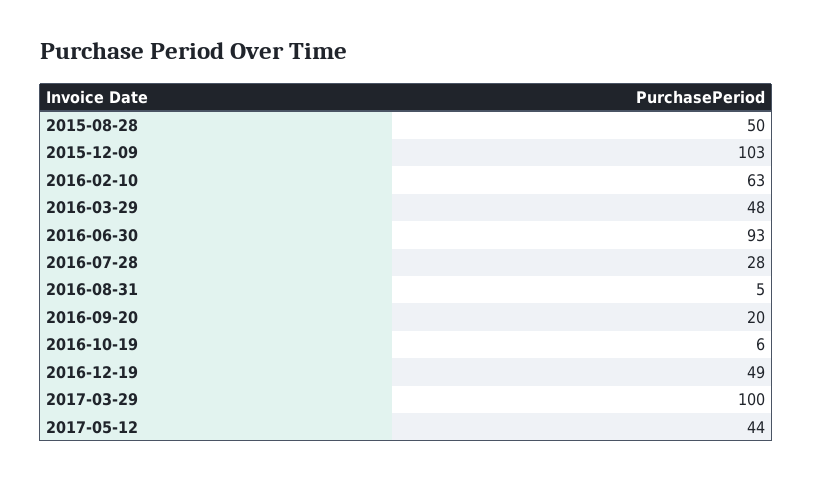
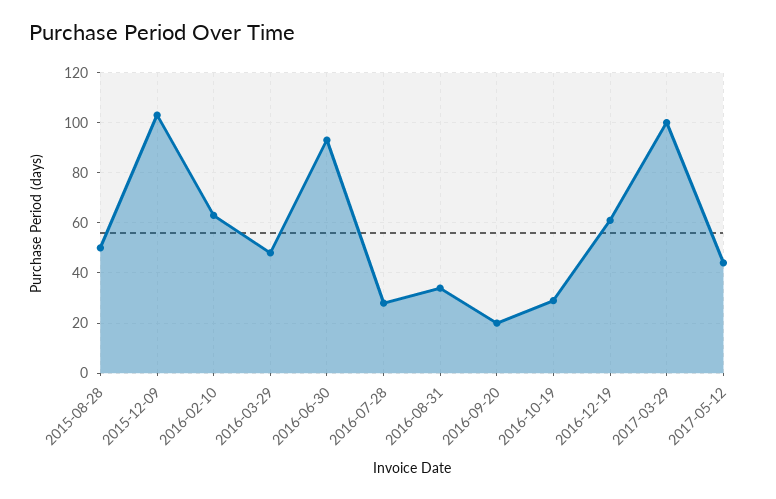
2016-08-31: 5 -> 35
2016-10-19: 6 -> 30
2016-12-19: 49 -> 60

